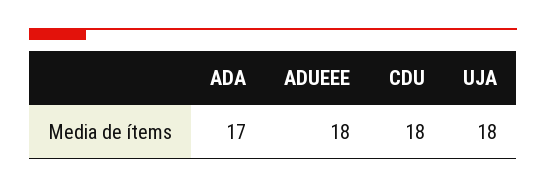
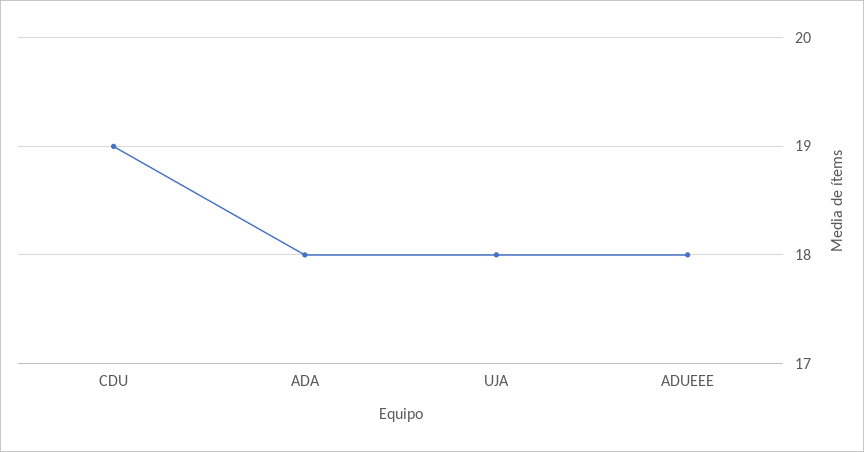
ADA: 17 -> 18
CDU: 18 -> 19

